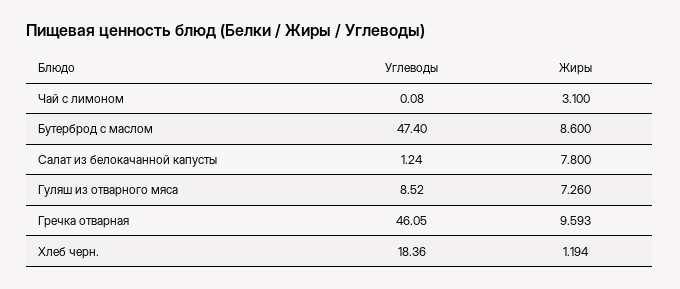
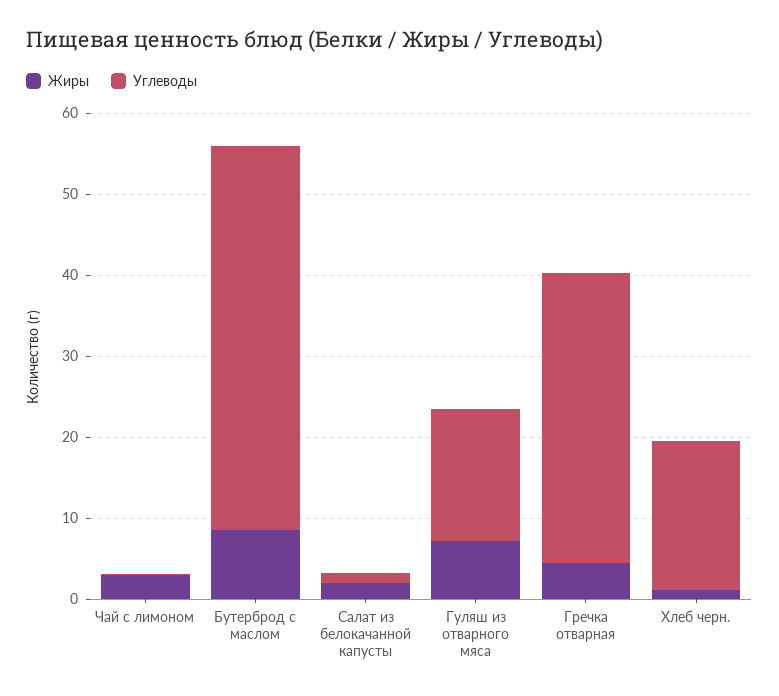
Жиры, Салат из белокачанной капусты: 7.8 -> 2
Углеводы, Гуляш из отварного мяса: 8.52 -> 16
Углеводы, Гречка отварная: 46.05 -> 36
Жиры, Гречка отварная: 9.593 -> 4

